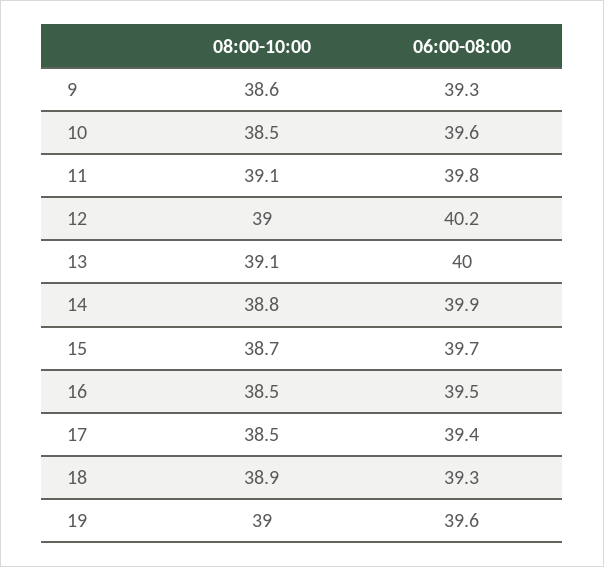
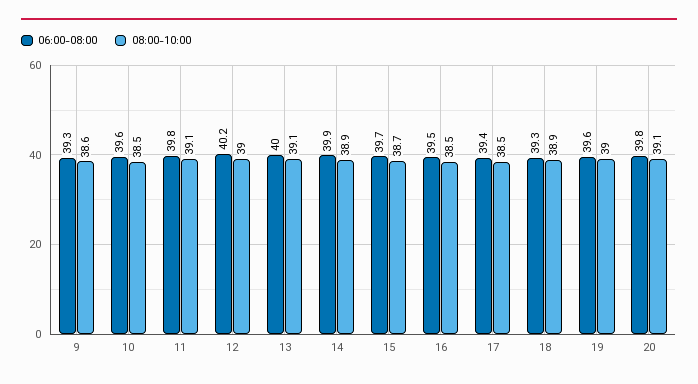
08:00-10:00, 14: 38.8 -> 38.9
06:00-08:00, 20: none -> 39.8
08:00-10:00, 20: none -> 39.1

